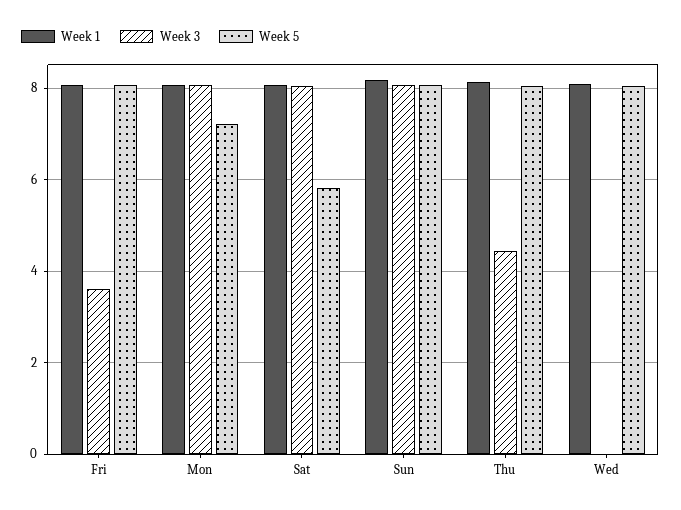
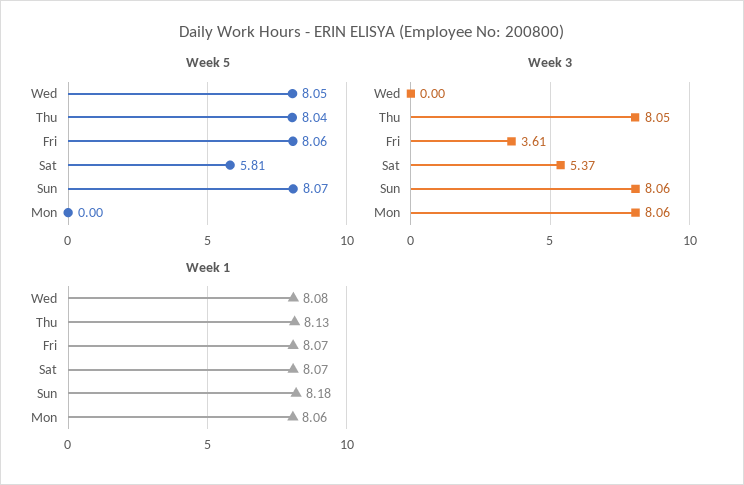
Week 5, Mon: 7.2 -> 0
Week 3, Sat: 8 -> 5.37
Week 3, Thu: 4.4 -> 8.05

